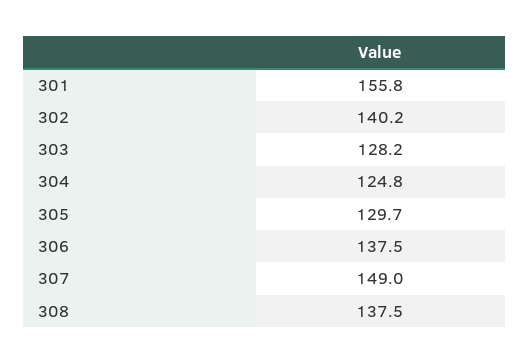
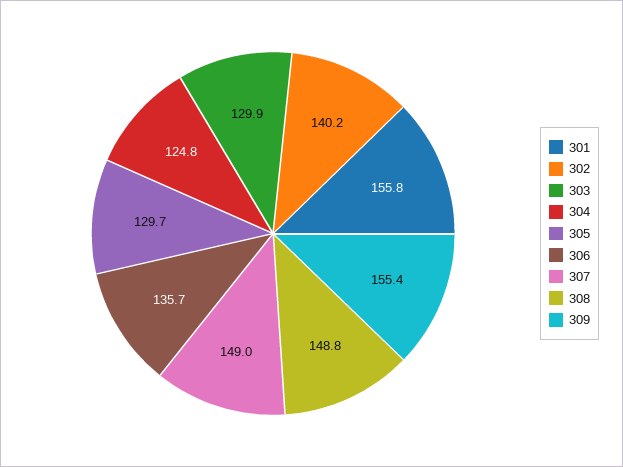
303: 128.2 -> 129.9
306: 137.5 -> 135.7
308: 137.5 -> 148.8
309: none -> 155.4

